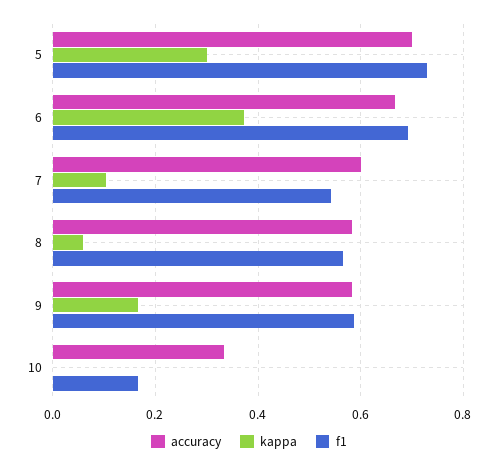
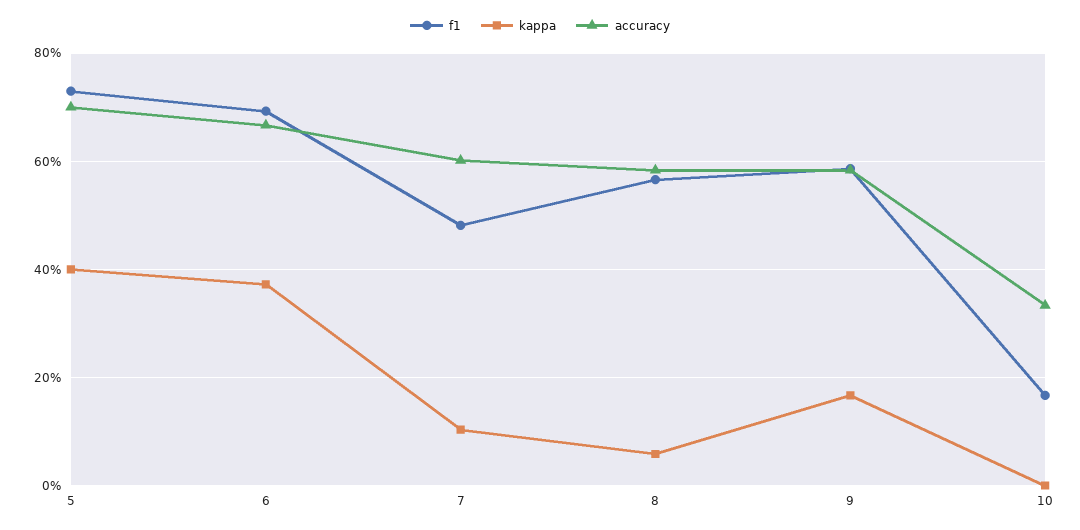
kappa, 5: 0.3 -> 0.4
f1, 7: 0.54 -> 0.48

